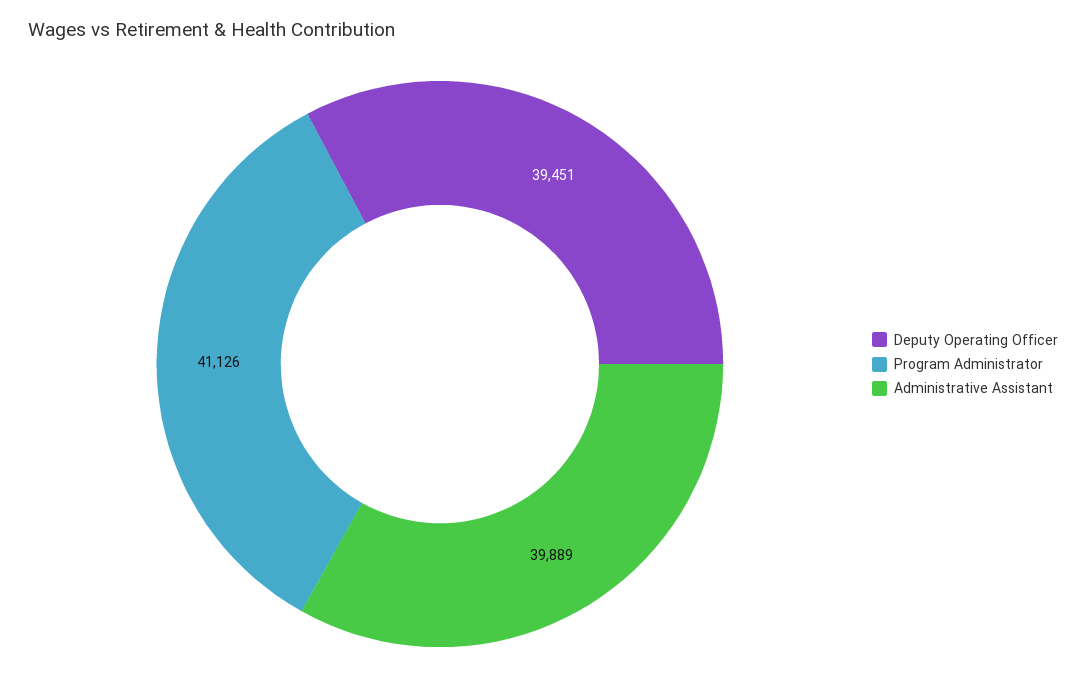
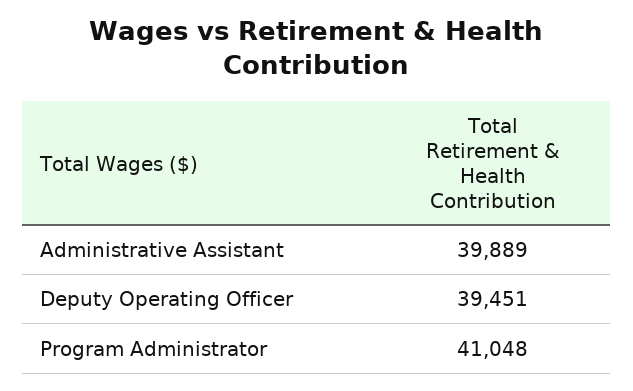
Program Administrator: 41126 -> 41048

